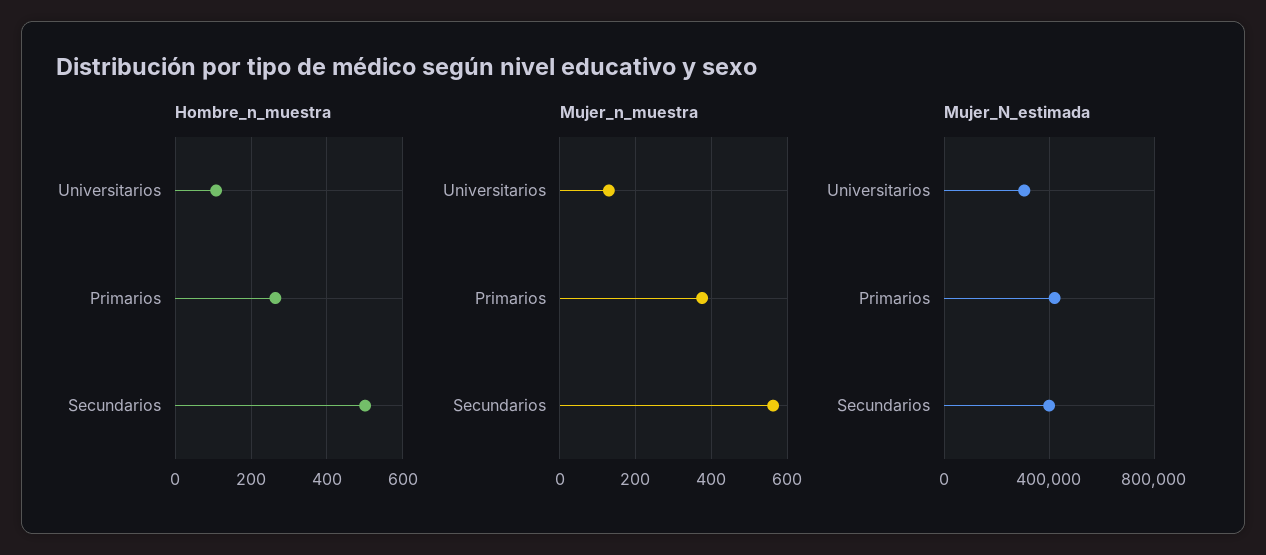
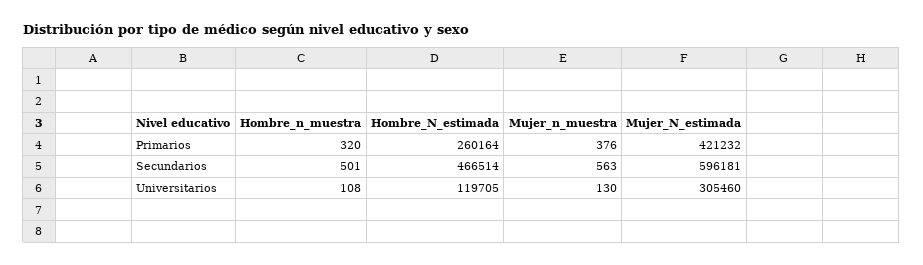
Hombre_n_muestra, Primarios: 260 -> 320
Mujer_N_estimada, Secundarios: 400000 -> 596181
Hombre_N_estimada, Primarios: none -> 260164
Hombre_N_estimada, Secundarios: none -> 466514
Hombre_N_estimada, Universitarios: none -> 119705

